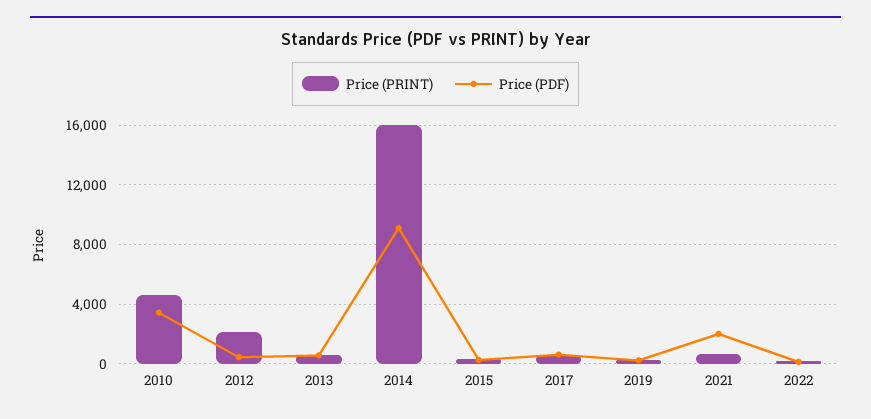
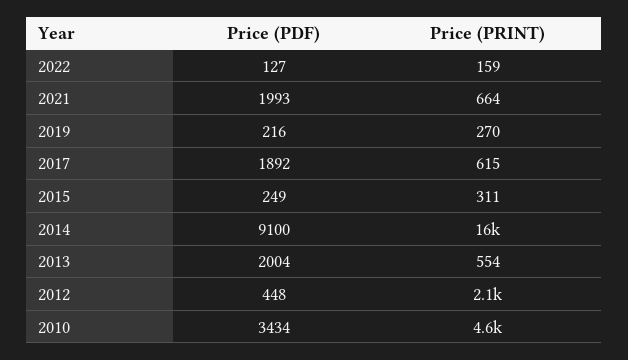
Price (PDF), 2013: 500 -> 2004
Price (PDF), 2017: 500 -> 1892

